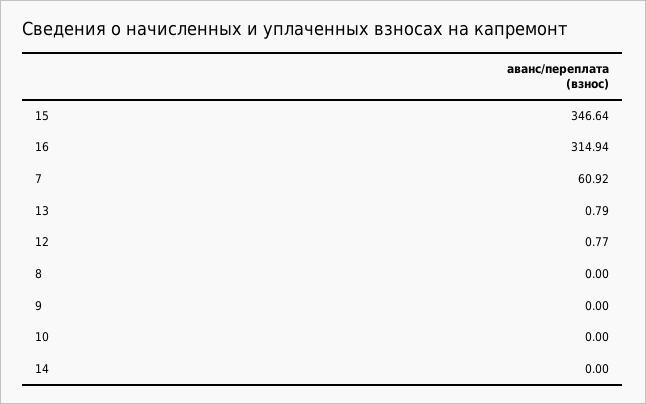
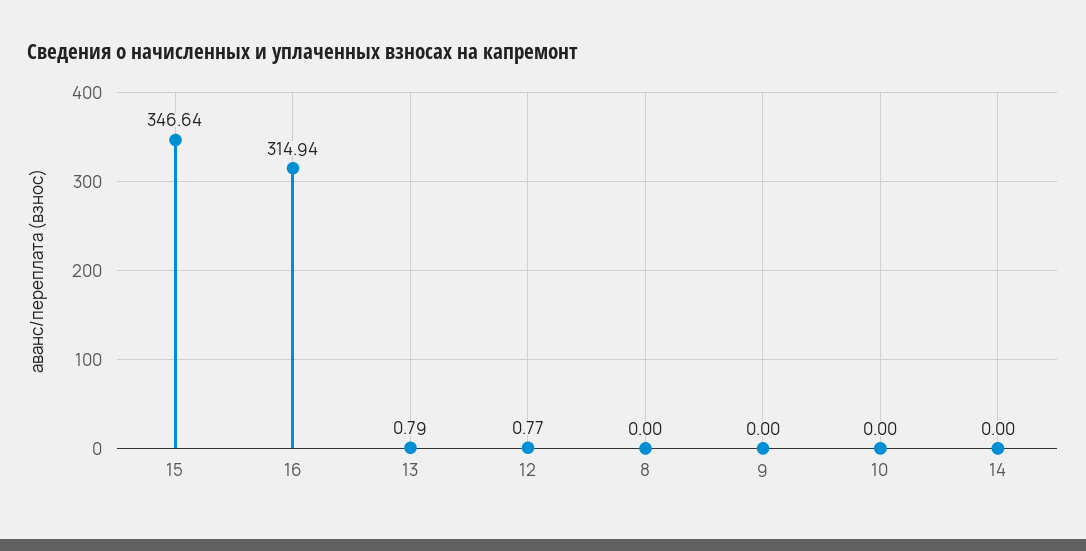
7: 60.92 -> none

